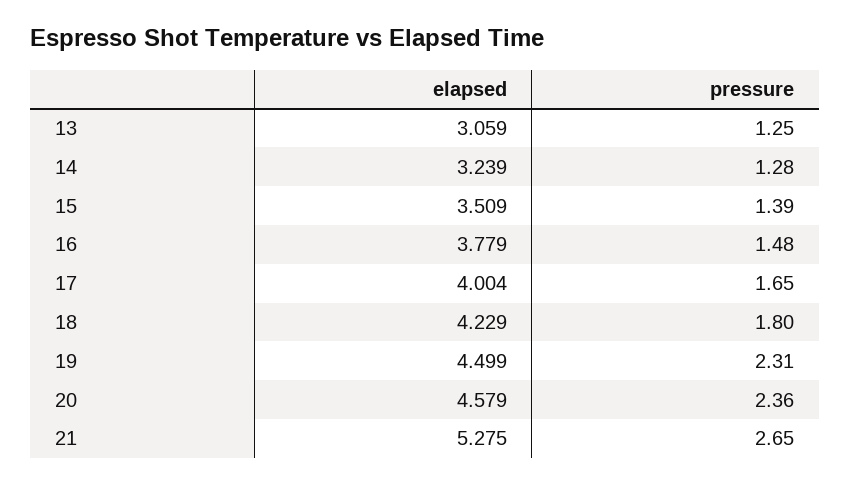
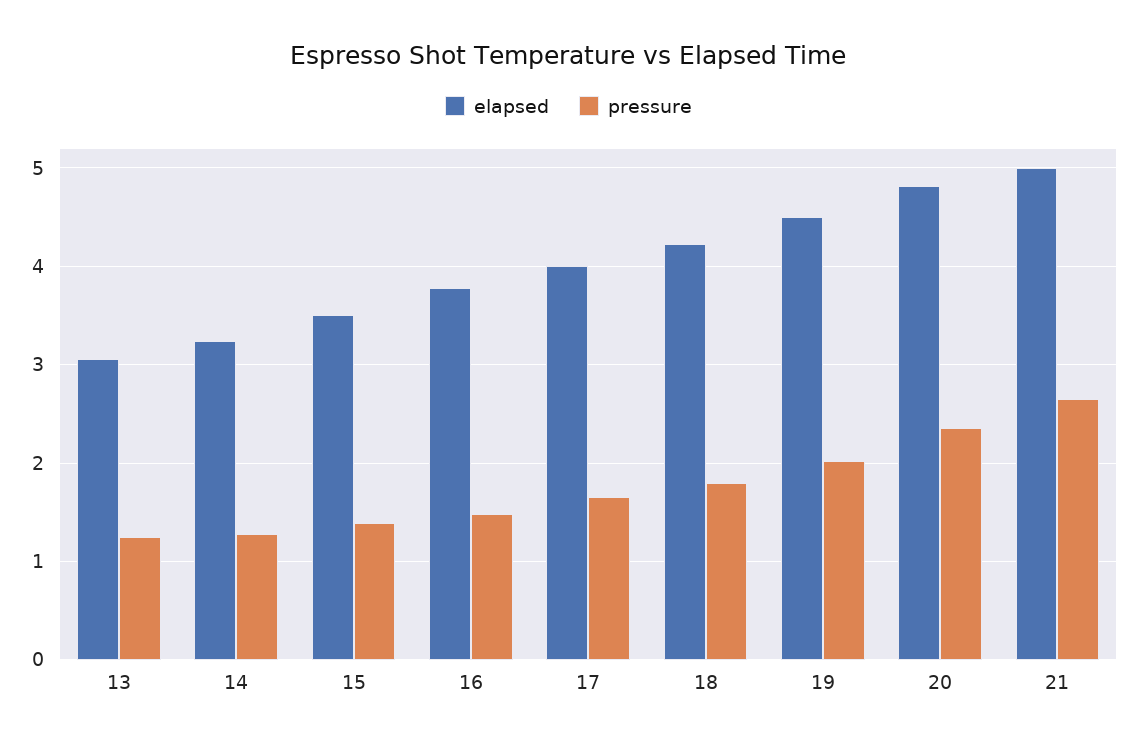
pressure, 19: 2.31 -> 2
elapsed, 20: 4.579 -> 4.8
elapsed, 21: 5.275 -> 5

